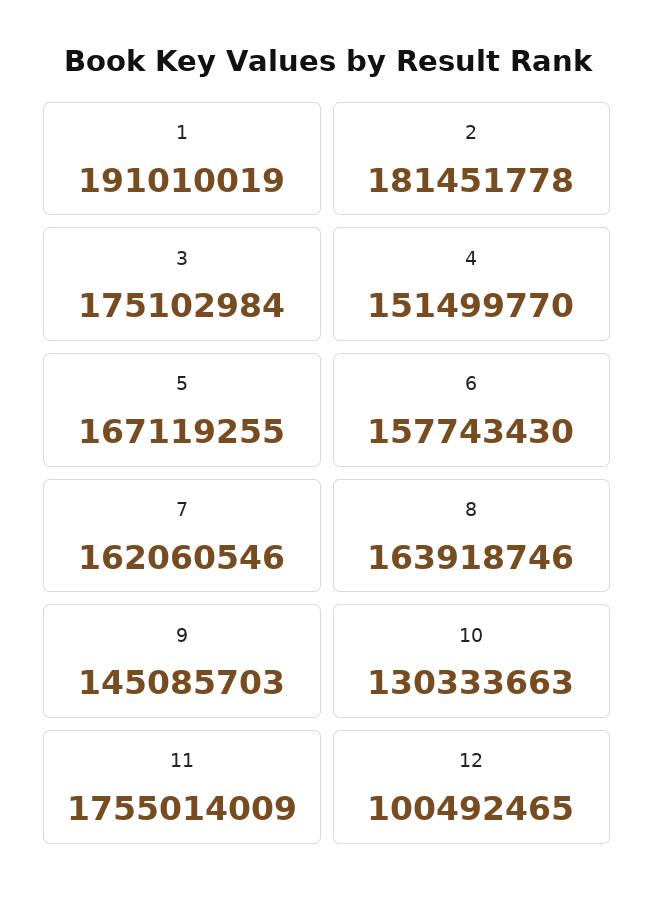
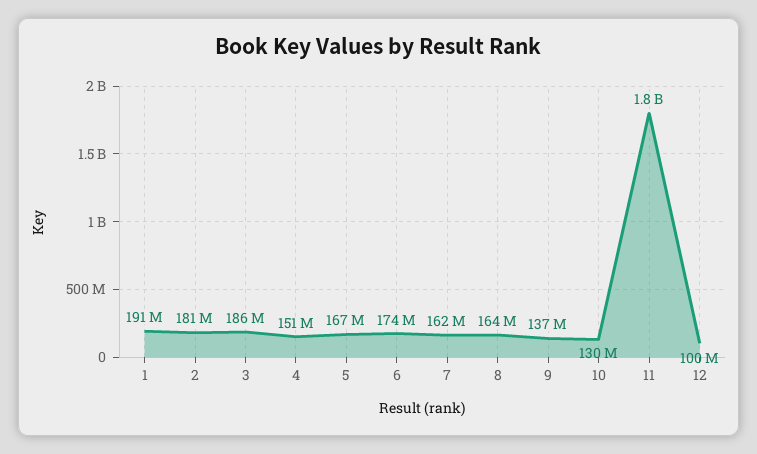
3: 175102984 -> 186000000
6: 157743430 -> 174000000
9: 145085703 -> 137000000

